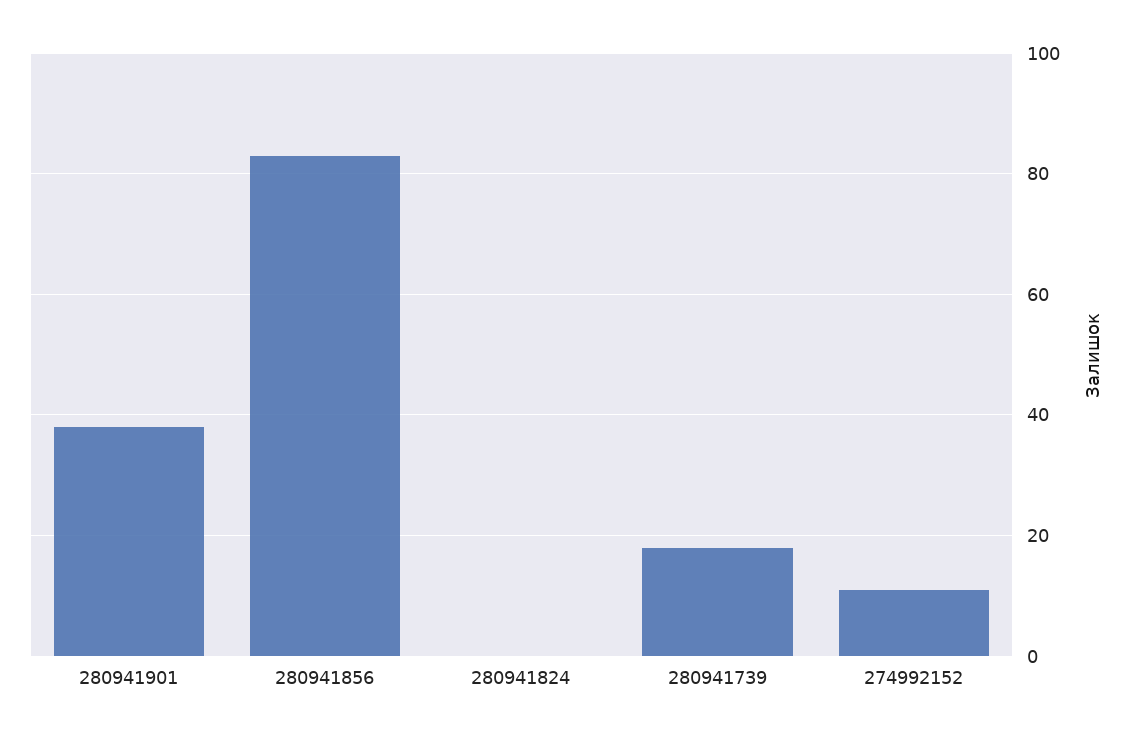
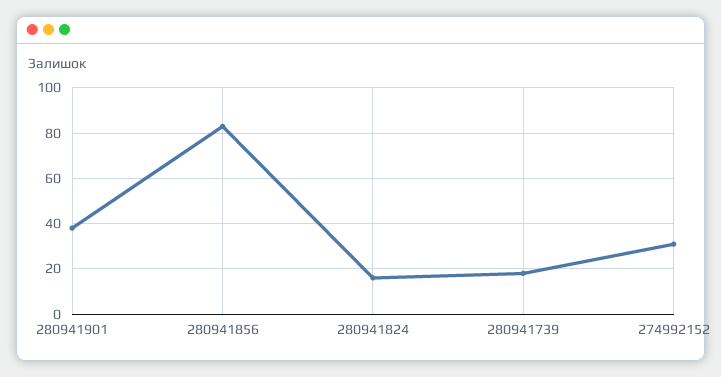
280941824: 0 -> 15
274992152: 10 -> 30

